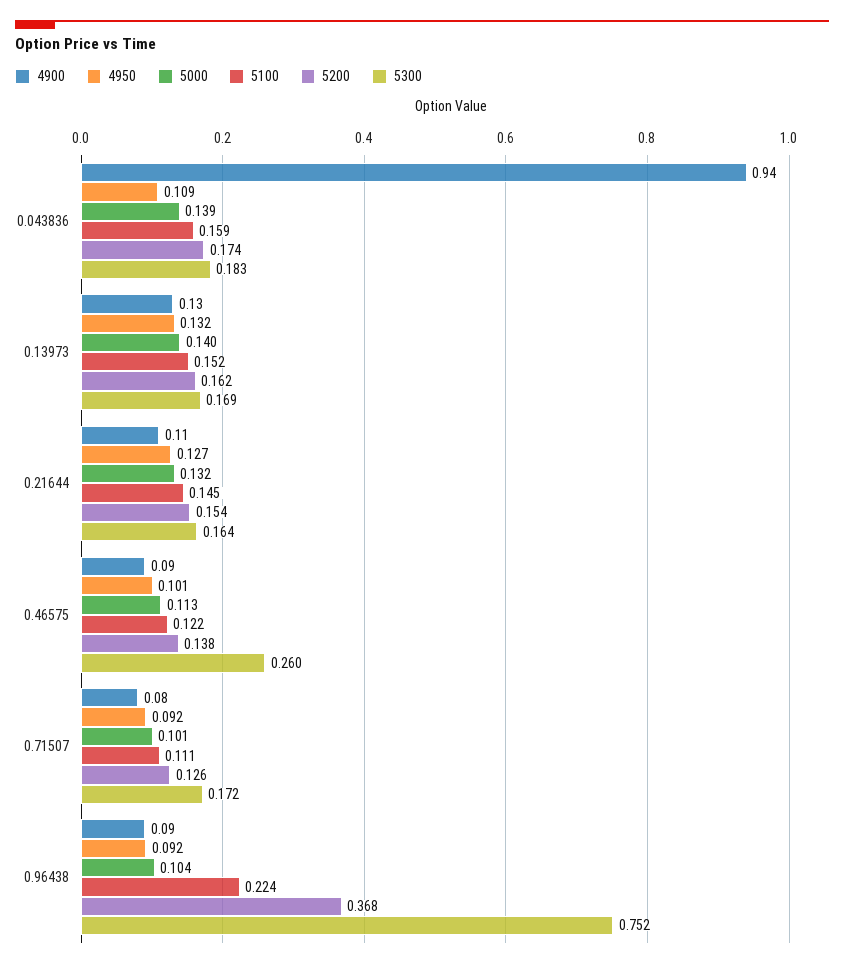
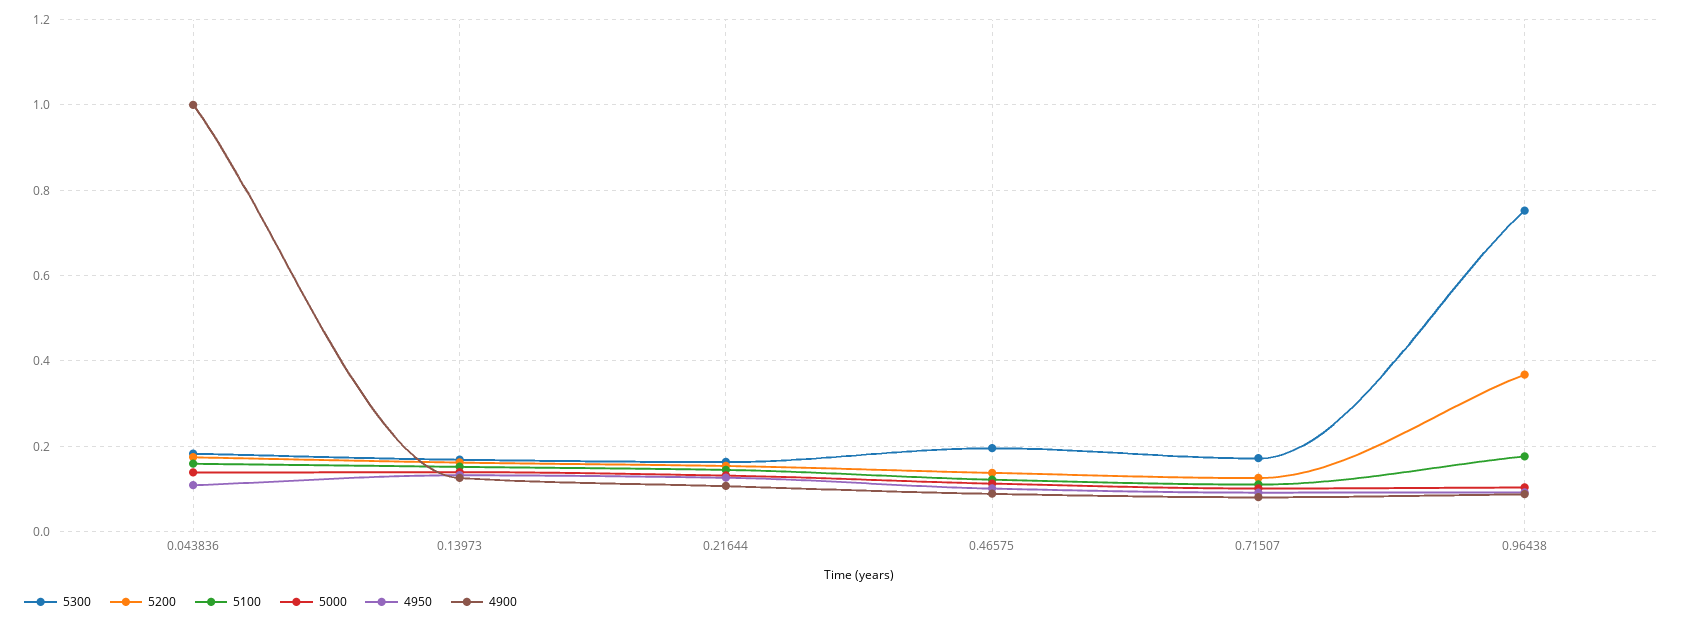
4900, 0.043836: 0.94 -> 1
5300, 0.46575: 0.26 -> 0.2
5100, 0.96438: 0.224 -> 0.18

